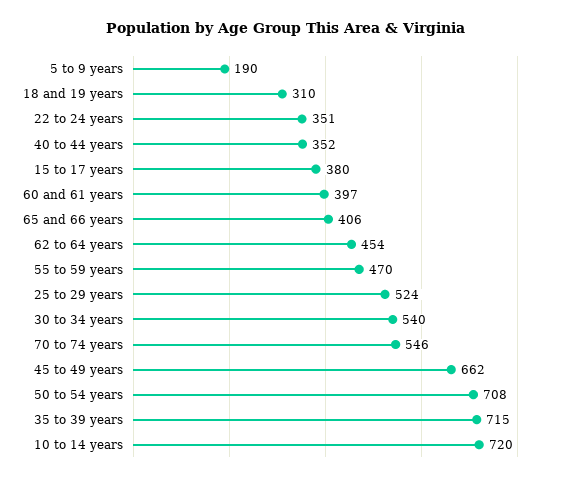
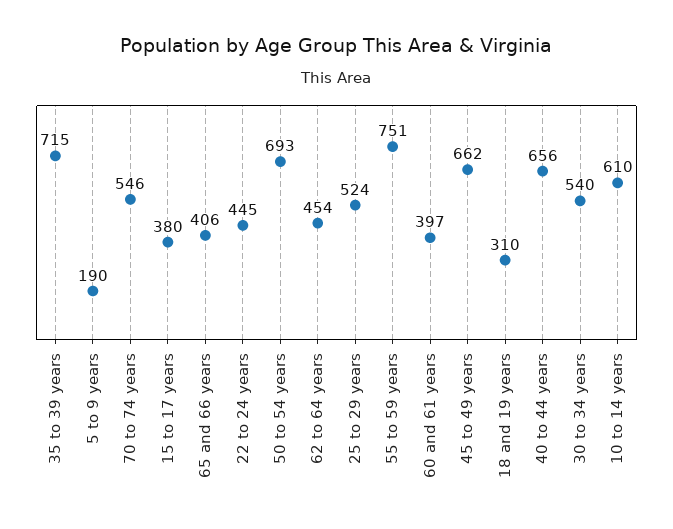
22 to 24 years: 351 -> 445
40 to 44 years: 352 -> 656
55 to 59 years: 470 -> 751
50 to 54 years: 708 -> 693
10 to 14 years: 720 -> 610

